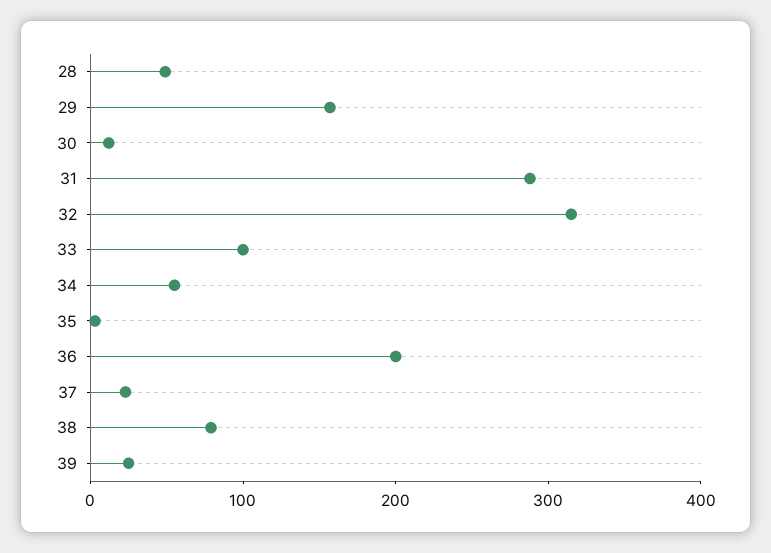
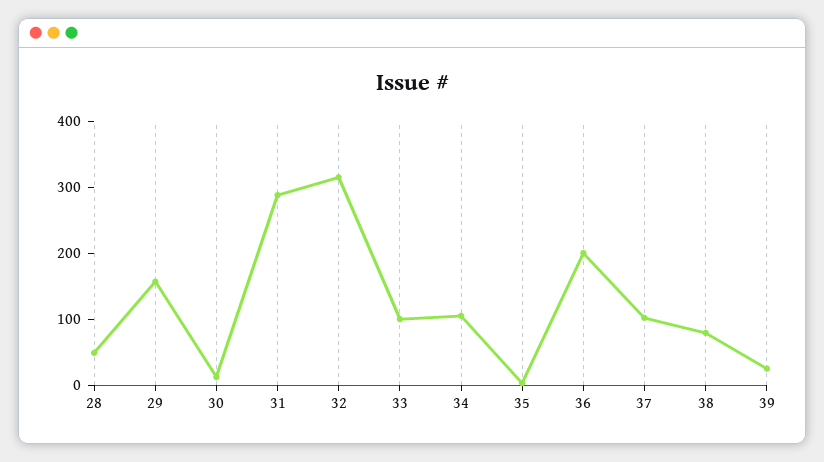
34: 60 -> 100
37: 20 -> 100

